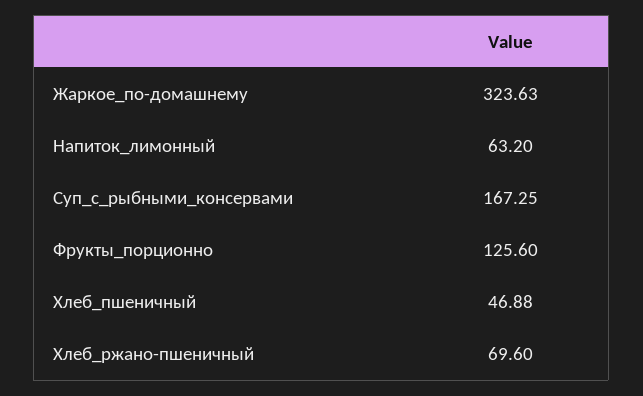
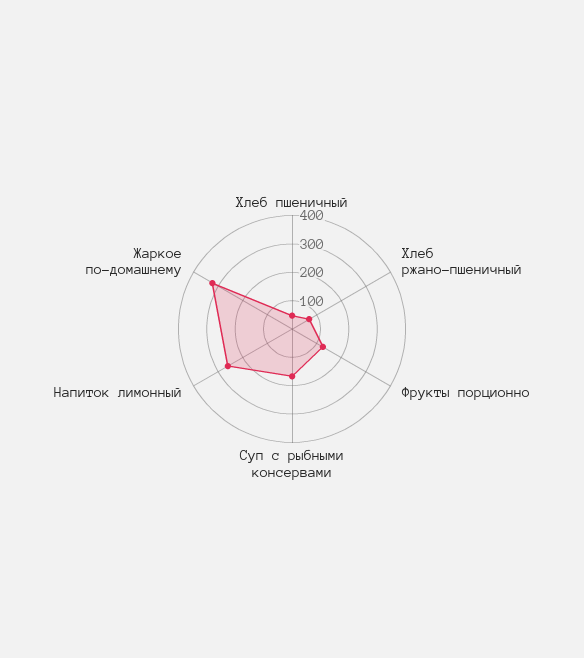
Напиток_лимонный: 63.2 -> 250

